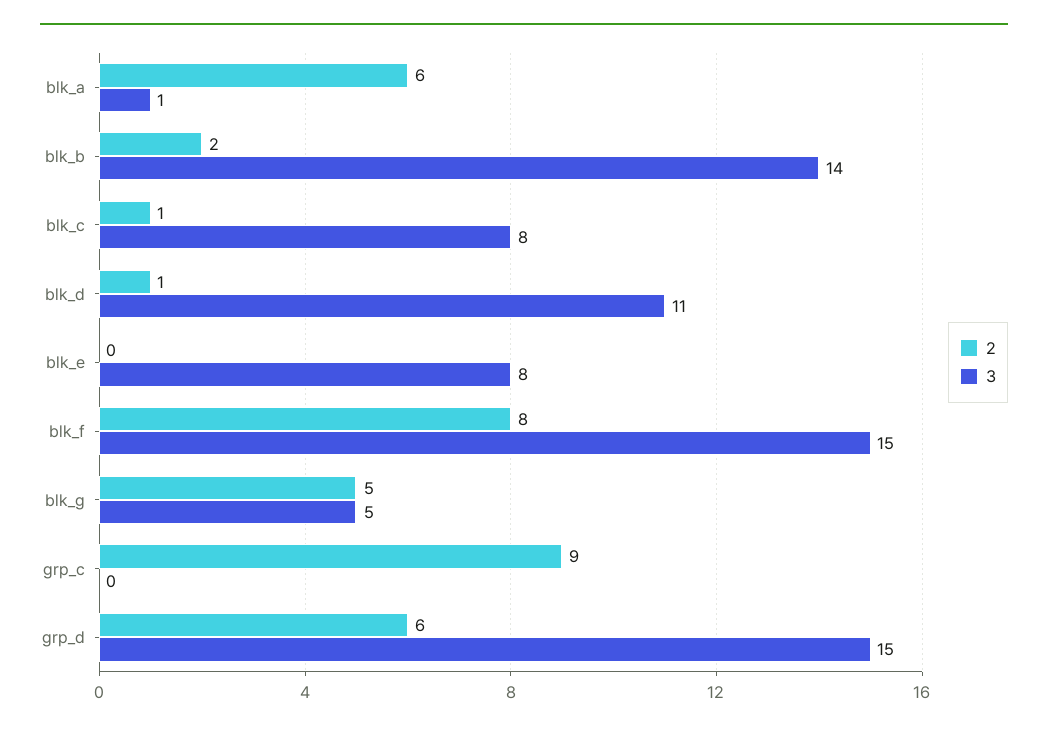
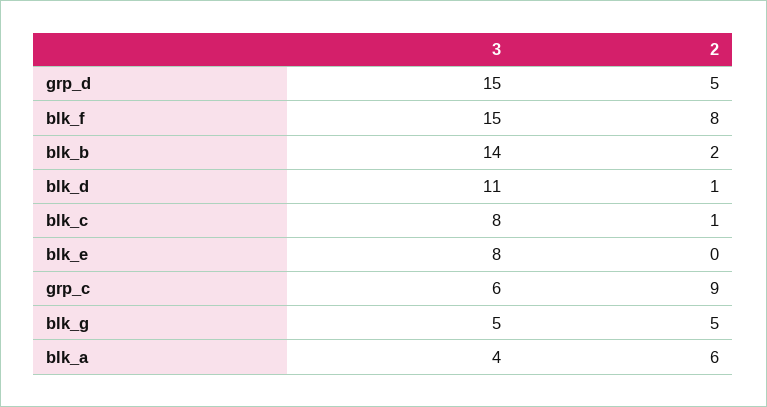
3, blk_a: 1 -> 4
3, grp_c: 0 -> 6
2, grp_d: 6 -> 5

